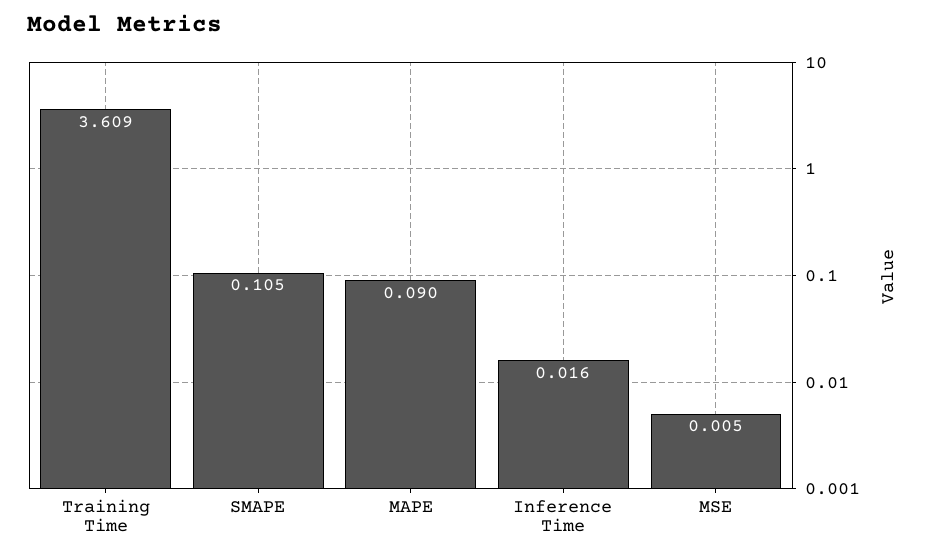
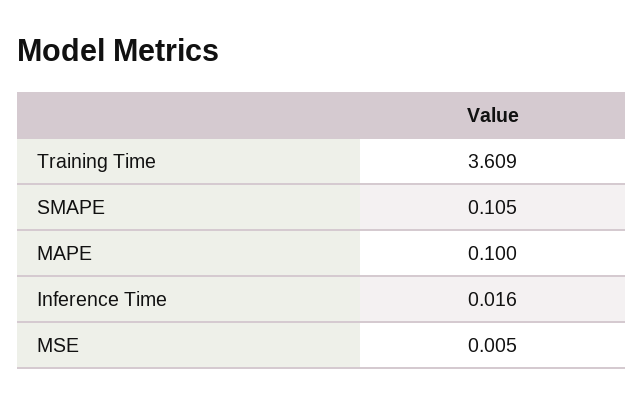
MAPE: 0.09 -> 0.1

